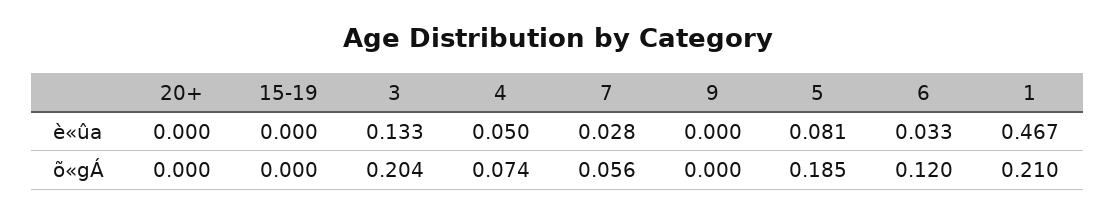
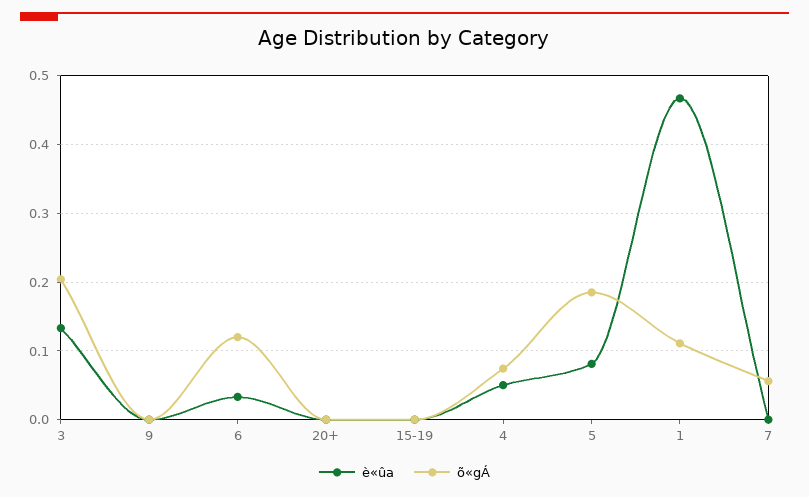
è«ûa, 7: 0.028 -> 0
õ«gÁ, 1: 0.21 -> 0.11

